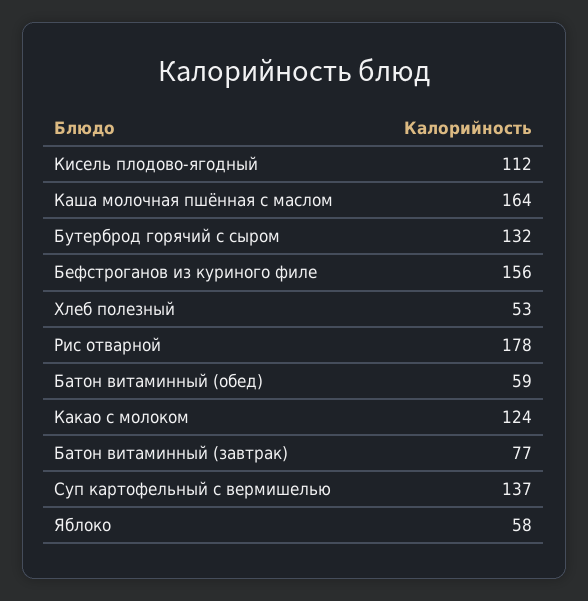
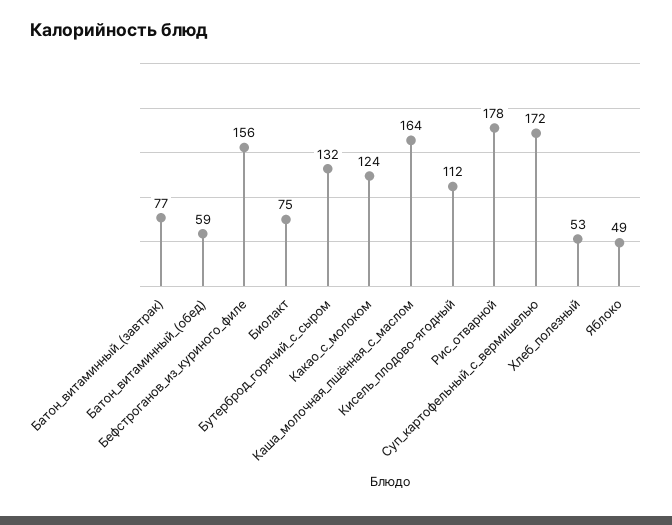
Суп картофельный с вермишелью: 137 -> 172
Яблоко: 58 -> 49
Биолакт: none -> 75

